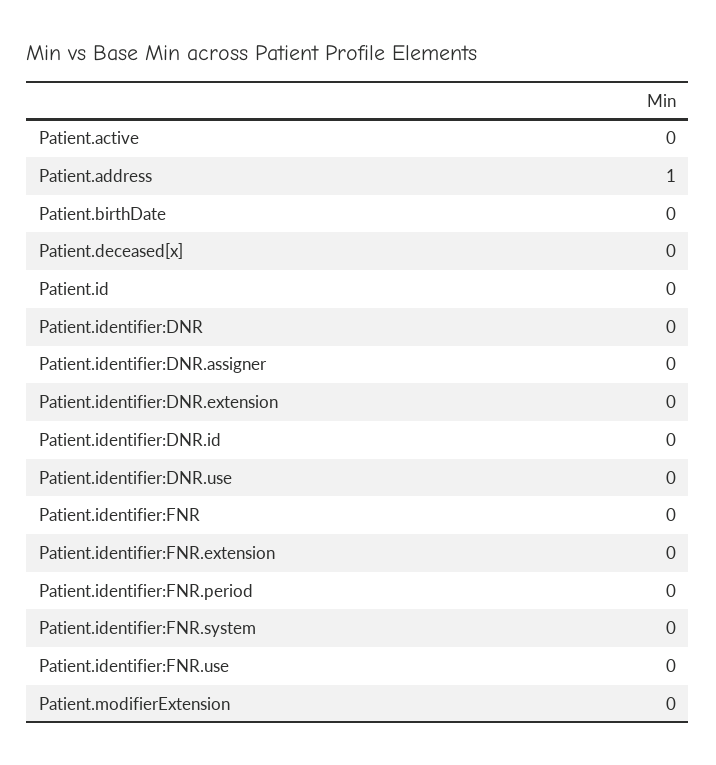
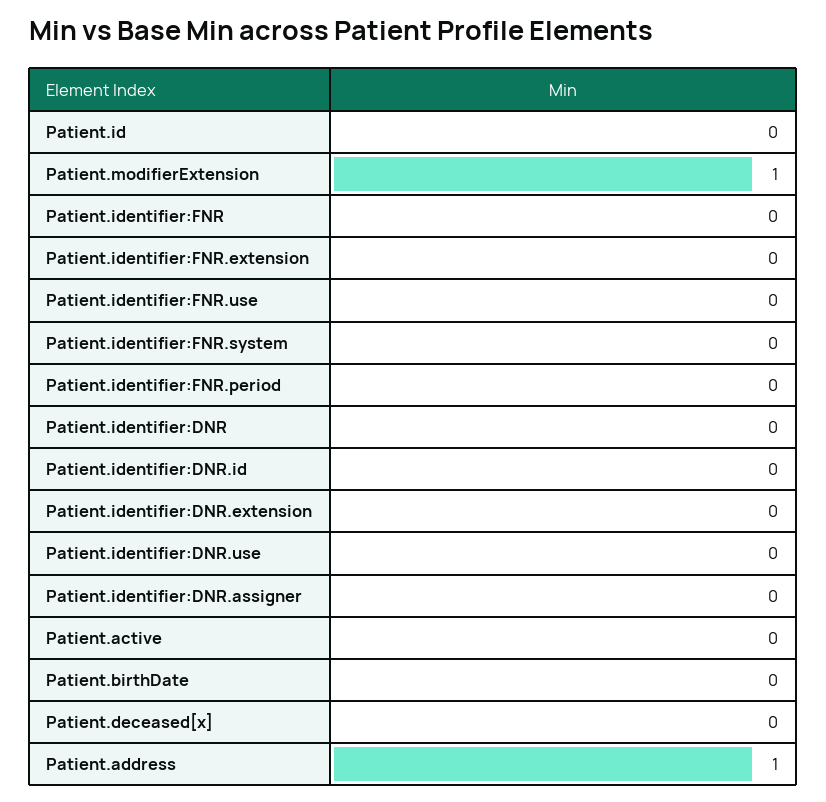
Patient.modifierExtension: 0 -> 1

